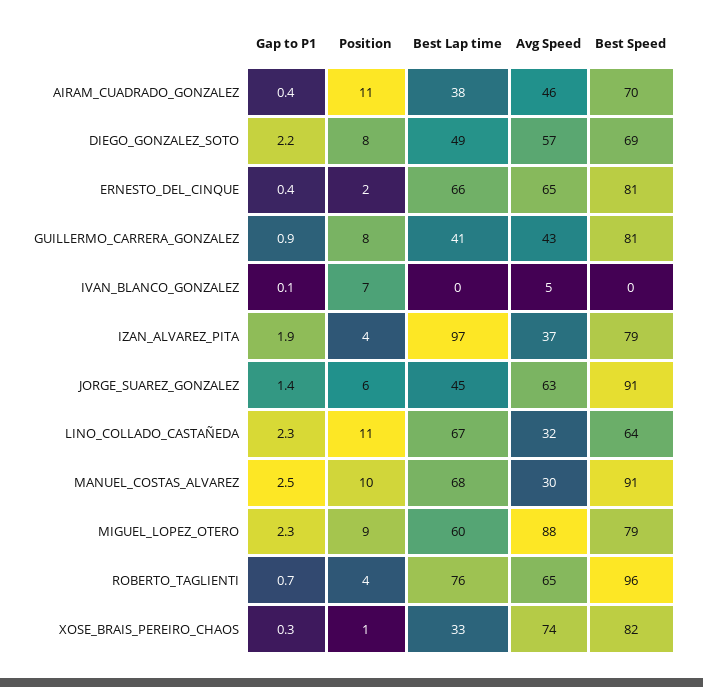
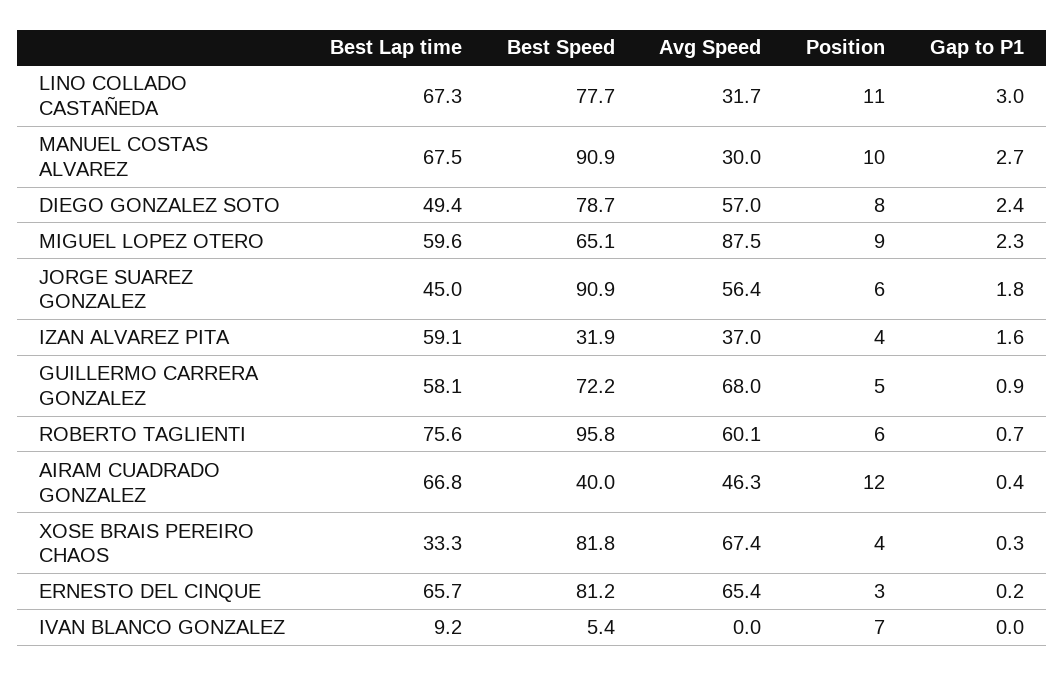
Position, AIRAM_CUADRADO_GONZALEZ: 11 -> 12
Best Lap time, AIRAM_CUADRADO_GONZALEZ: 38 -> 66.8
Best Speed, AIRAM_CUADRADO_GONZALEZ: 70 -> 40
Gap to P1, DIEGO_GONZALEZ_SOTO: 2.2 -> 2.4
Best Speed, DIEGO_GONZALEZ_SOTO: 69 -> 78.7
Gap to P1, ERNESTO_DEL_CINQUE: 0.4 -> 0.2
Position, ERNESTO_DEL_CINQUE: 2 -> 3
Position, GUILLERMO_CARRERA_GONZALEZ: 8 -> 5
Best Lap time, GUILLERMO_CARRERA_GONZALEZ: 41 -> 58.1
Avg Speed, GUILLERMO_CARRERA_GONZALEZ: 43 -> 68
Best Speed, GUILLERMO_CARRERA_GONZALEZ: 81 -> 72.2
Gap to P1, IVAN_BLANCO_GONZALEZ: 0.1 -> 0
Best Lap time, IVAN_BLANCO_GONZALEZ: 0 -> 9.2
Avg Speed, IVAN_BLANCO_GONZALEZ: 5 -> 0
Best Speed, IVAN_BLANCO_GONZALEZ: 0 -> 5.4
Gap to P1, IZAN_ALVAREZ_PITA: 1.9 -> 1.6
Best Lap time, IZAN_ALVAREZ_PITA: 97 -> 59.1
Best Speed, IZAN_ALVAREZ_PITA: 79 -> 31.9
Gap to P1, JORGE_SUAREZ_GONZALEZ: 1.4 -> 1.8
Avg Speed, JORGE_SUAREZ_GONZALEZ: 63 -> 56.4
Gap to P1, LINO_COLLADO_CASTAÑEDA: 2.3 -> 3
Best Speed, LINO_COLLADO_CASTAÑEDA: 64 -> 77.7
Gap to P1, MANUEL_COSTAS_ALVAREZ: 2.5 -> 2.7
Best Speed, MIGUEL_LOPEZ_OTERO: 79 -> 65.1
Position, ROBERTO_TAGLIENTI: 4 -> 6
Avg Speed, ROBERTO_TAGLIENTI: 65 -> 60.1
Position, XOSE_BRAIS_PEREIRO_CHAOS: 1 -> 4
Avg Speed, XOSE_BRAIS_PEREIRO_CHAOS: 74 -> 67.4

